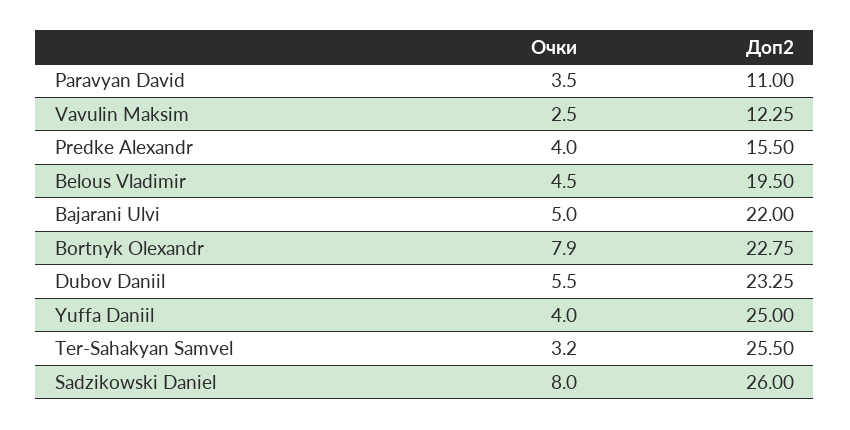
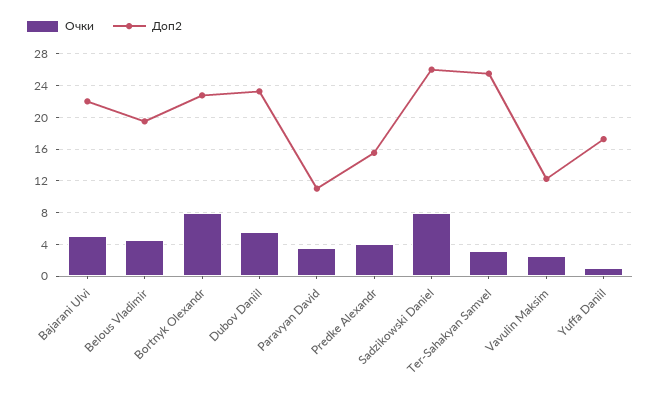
Очки, Yuffa Daniil: 4 -> 1
Доп2, Yuffa Daniil: 25 -> 17

